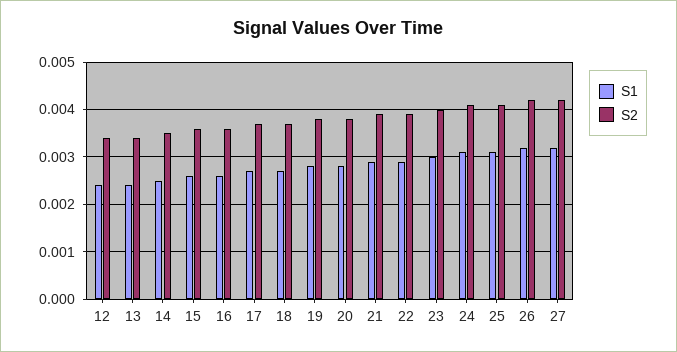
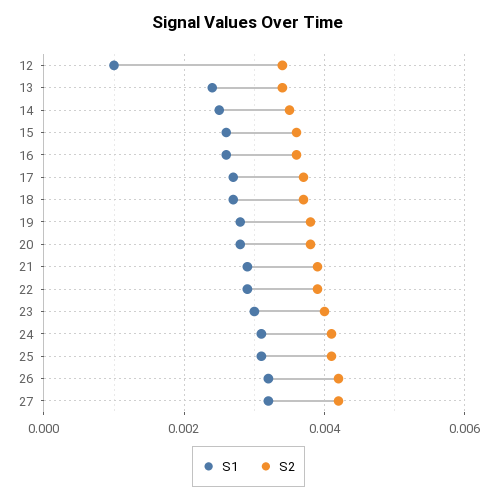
S1, 12: 0.0025 -> 0.001

